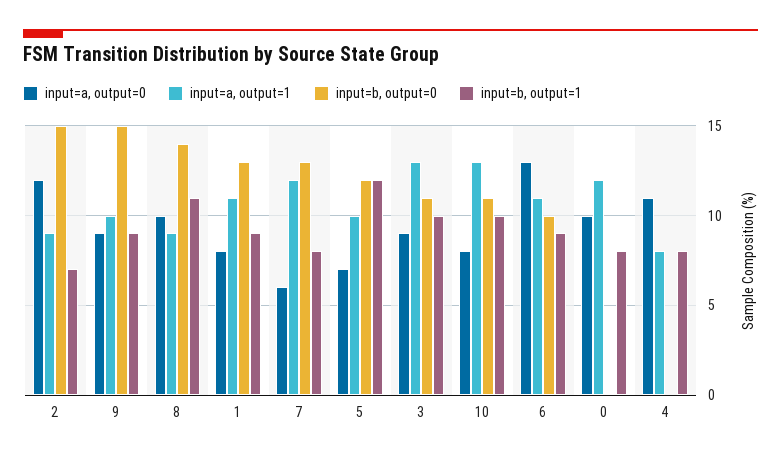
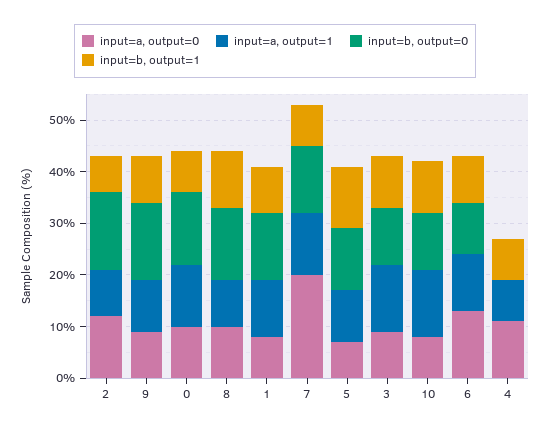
input=a, output=0, 7: 6 -> 20
input=b, output=0, 0: 0 -> 15

